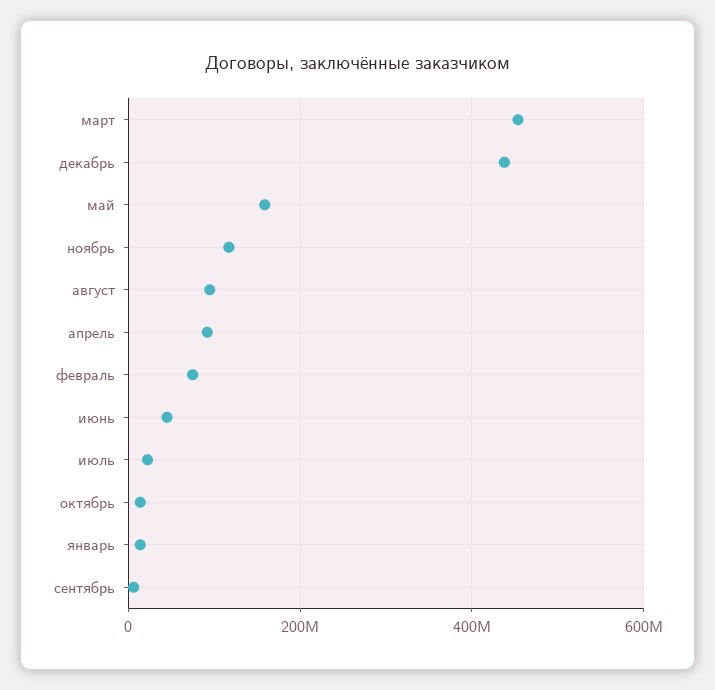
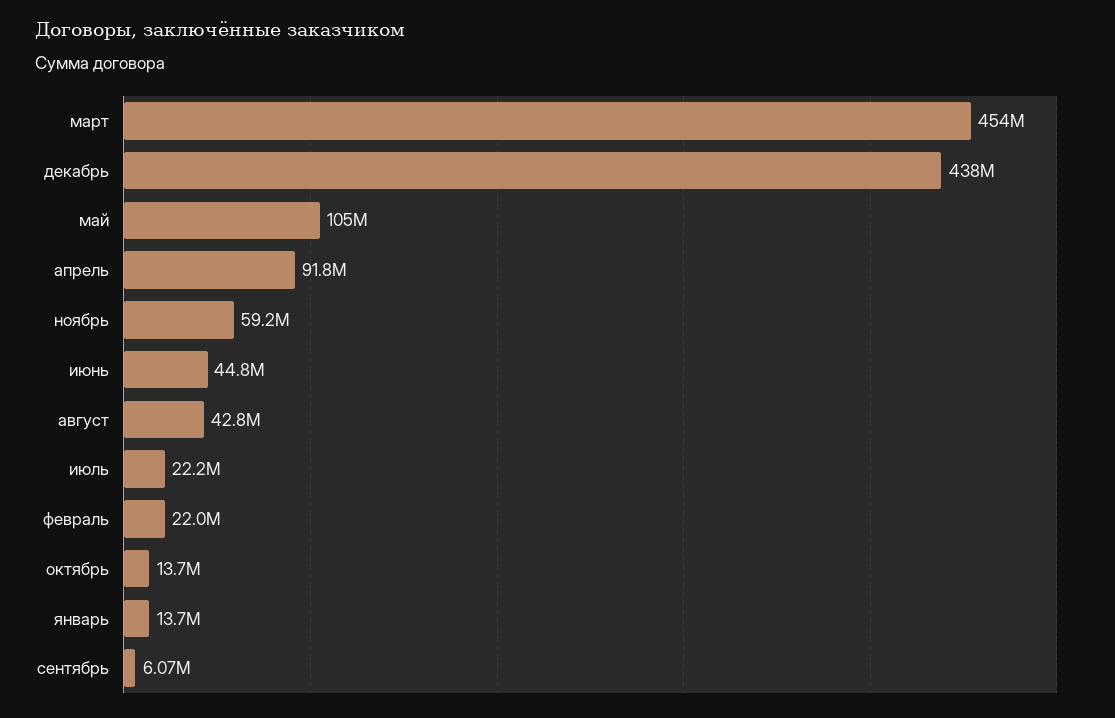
май: 160000000 -> 105000000
ноябрь: 120000000 -> 59200000
август: 100000000 -> 42800000
февраль: 80000000 -> 22000000

